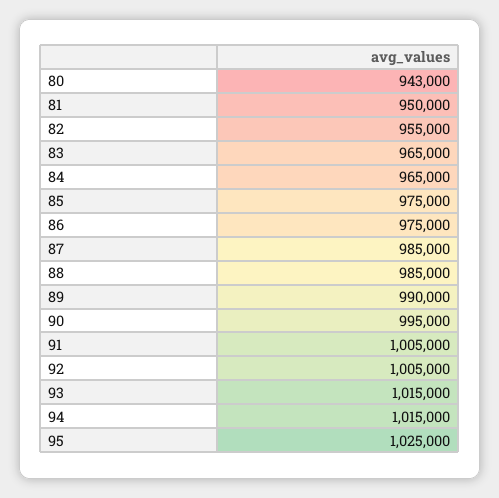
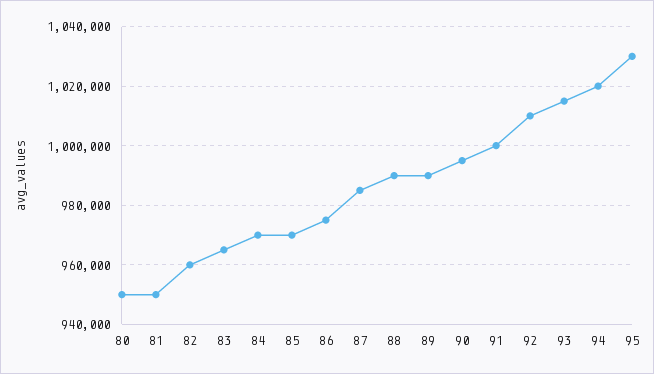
80: 943000 -> 950000
82: 955000 -> 960000
84: 965000 -> 970000
85: 975000 -> 970000
88: 985000 -> 990000
91: 1005000 -> 1000000
92: 1005000 -> 1010000
94: 1015000 -> 1020000
95: 1025000 -> 1030000

